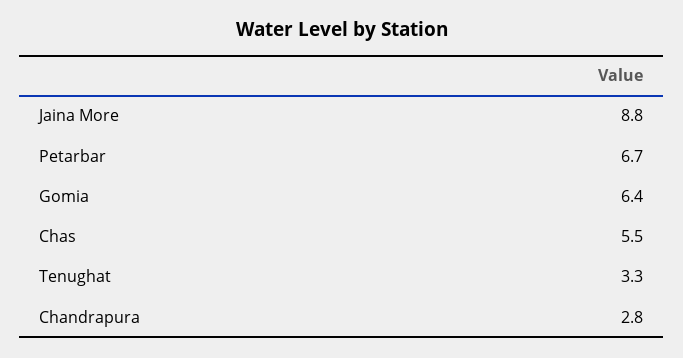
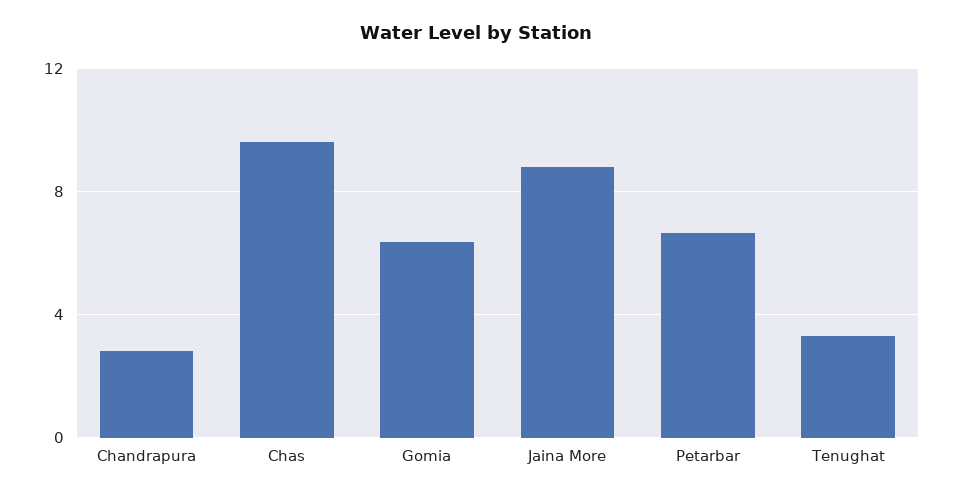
Chas: 5.5 -> 9.5

